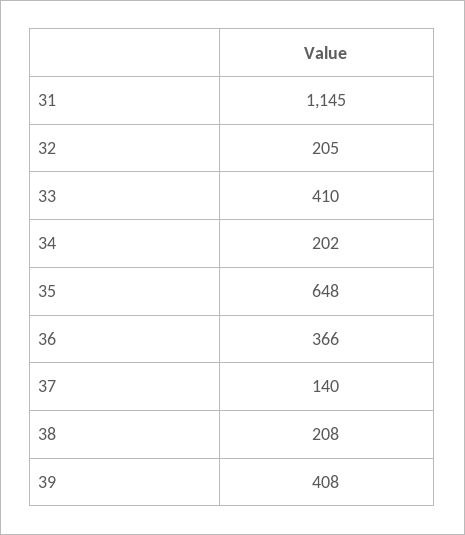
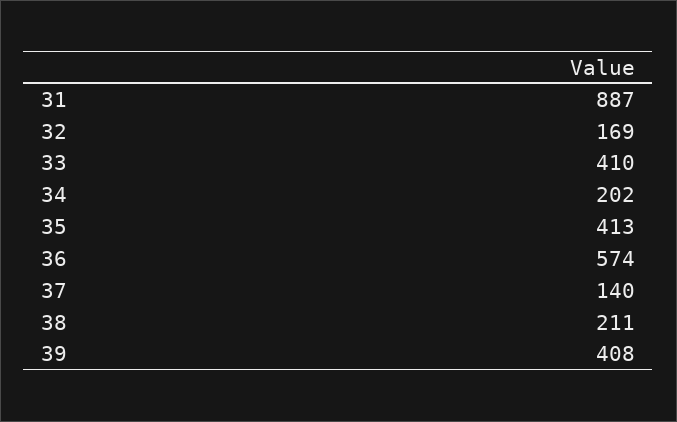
31: 1145 -> 887
32: 205 -> 169
35: 648 -> 413
36: 366 -> 574
38: 208 -> 211

